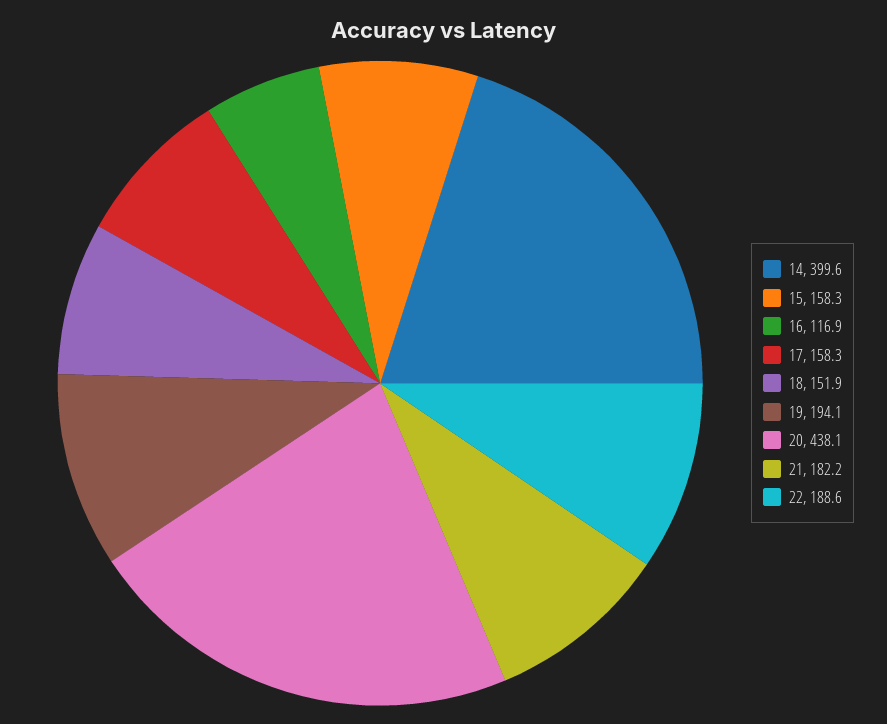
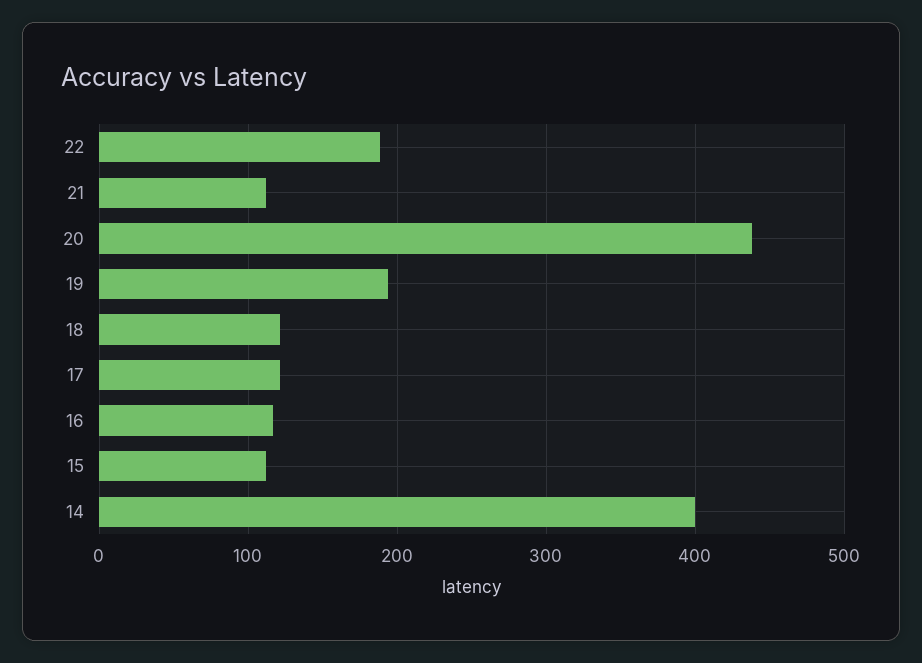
15: 158.3 -> 110
17: 158.3 -> 120
18: 151.9 -> 120
21: 182.2 -> 110

